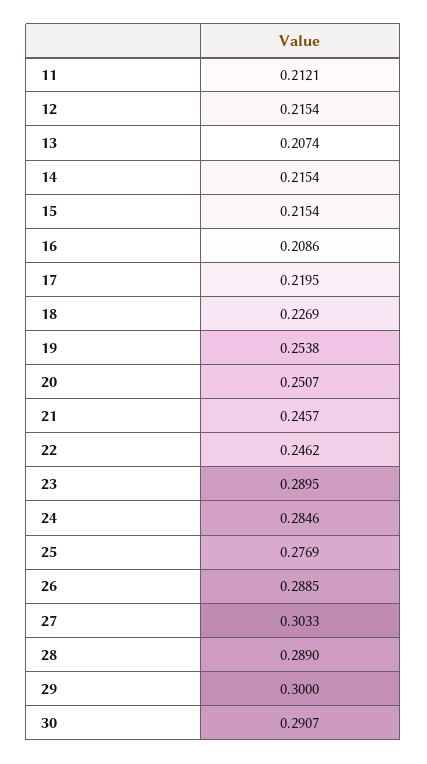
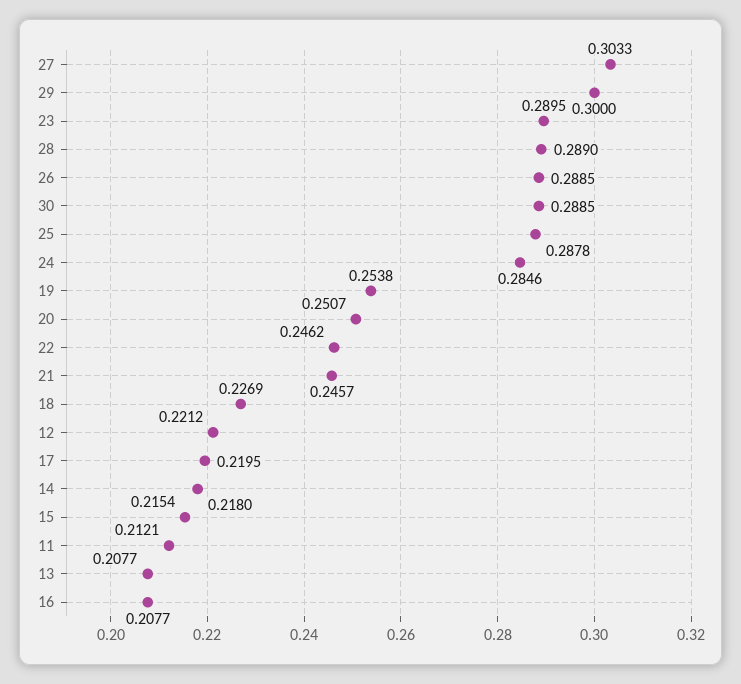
12: 0.2154 -> 0.2212
13: 0.2074 -> 0.2077
14: 0.2154 -> 0.218
16: 0.2086 -> 0.2077
25: 0.2769 -> 0.2878
30: 0.2907 -> 0.2885

